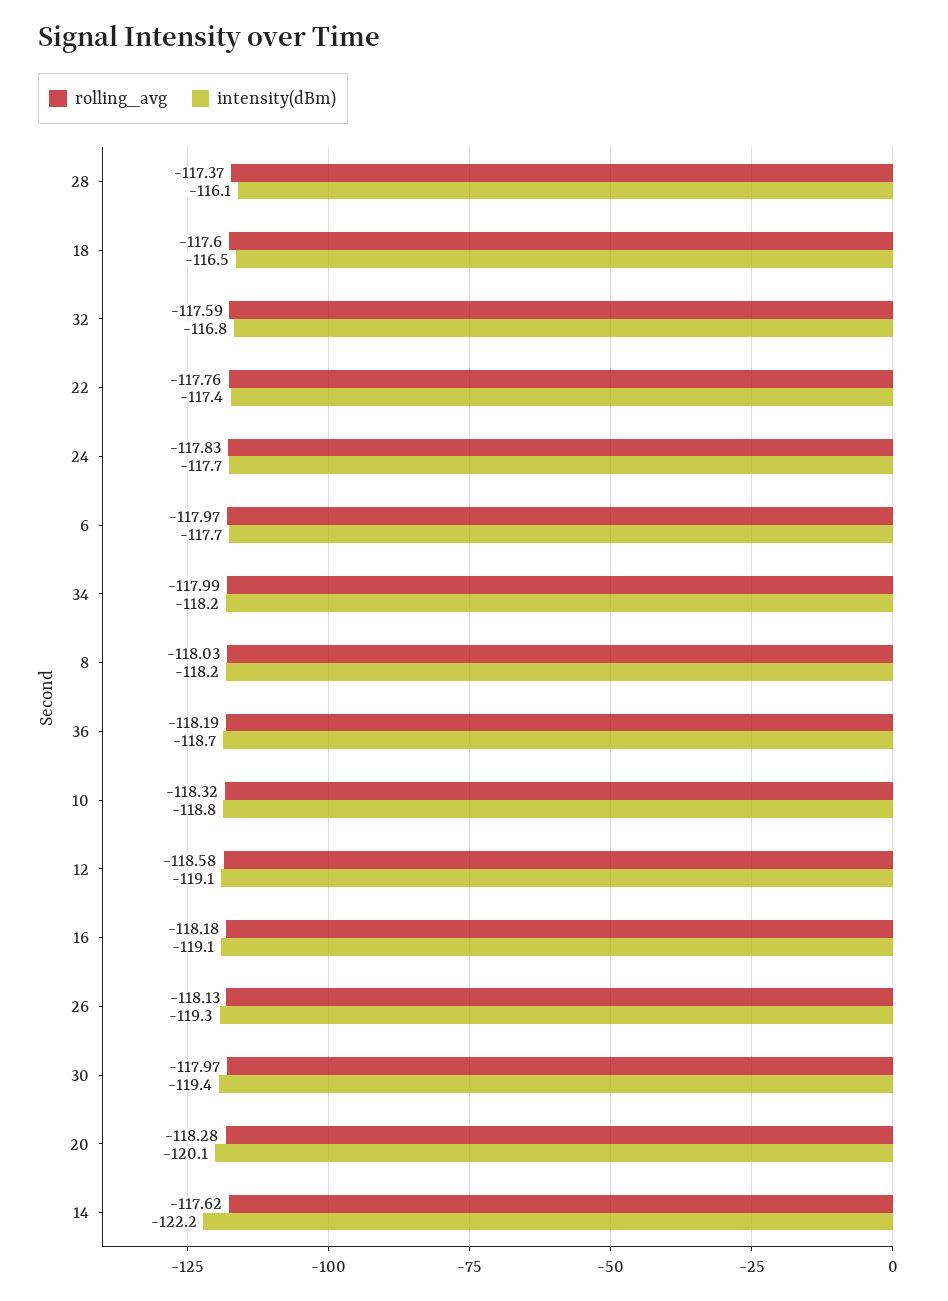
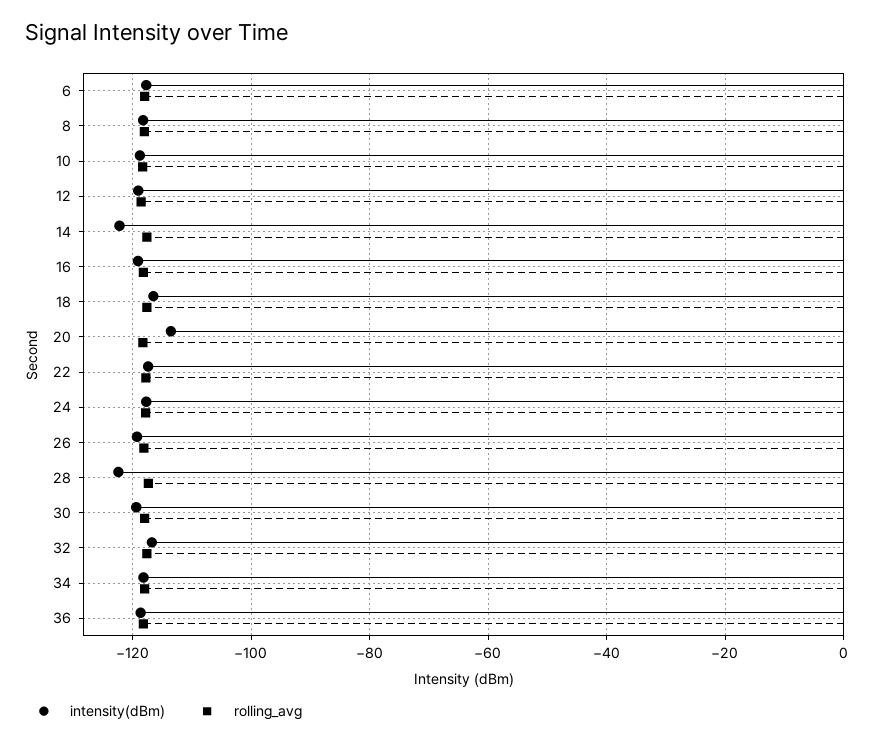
intensity(dBm), 28: -116.1 -> -122
intensity(dBm), 20: -120.1 -> -114

